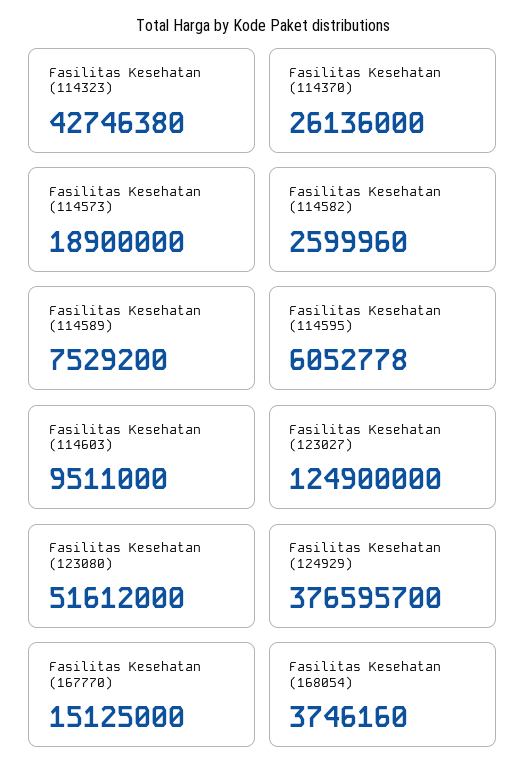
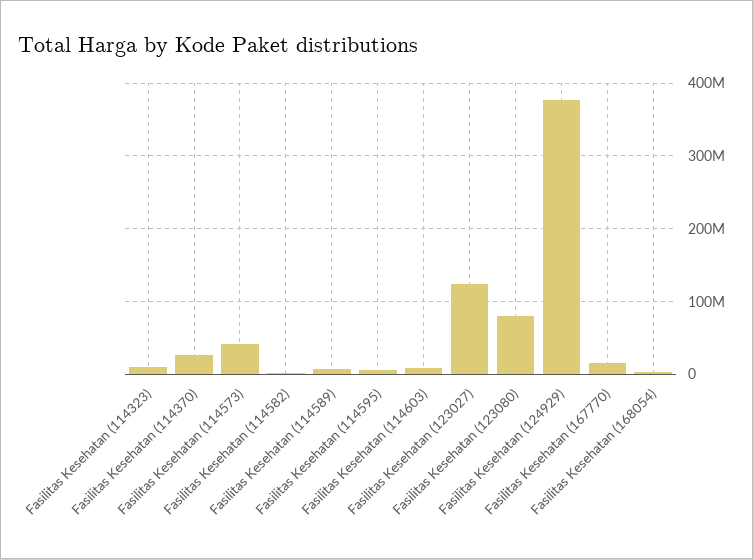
Fasilitas Kesehatan (114323): 42746380 -> 10000000
Fasilitas Kesehatan (114573): 18900000 -> 40000000
Fasilitas Kesehatan (123080): 51612000 -> 80000000

